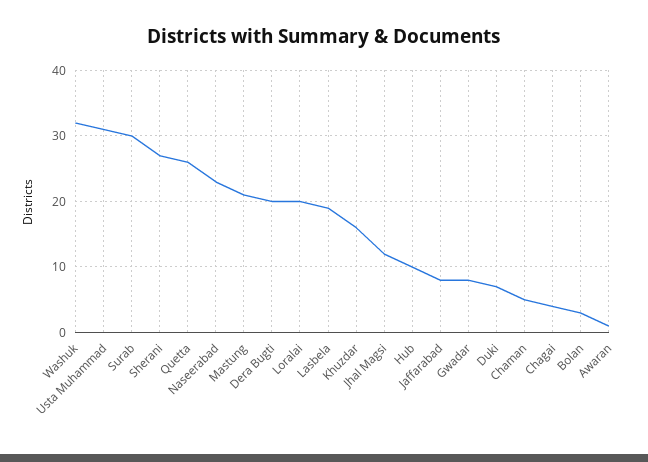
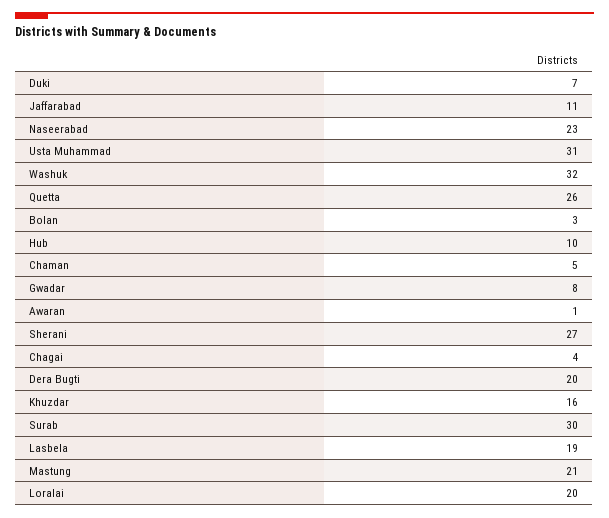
Jhal Magsi: 12 -> none
Jaffarabad: 8 -> 11

